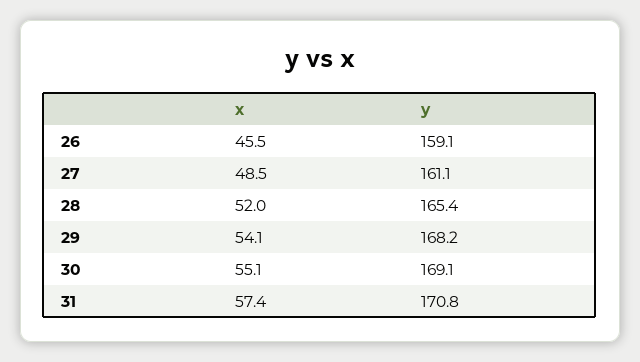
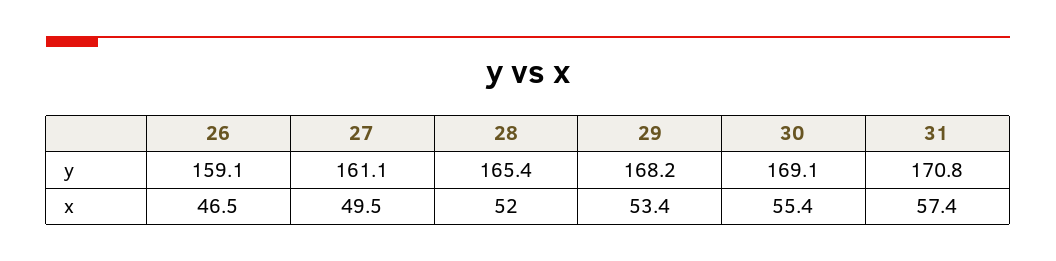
x, 26: 45.5 -> 46.5
x, 27: 48.5 -> 49.5
x, 29: 54.1 -> 53.4
x, 30: 55.1 -> 55.4

